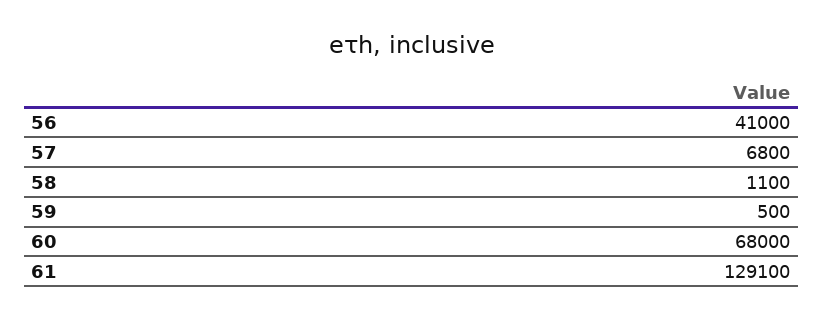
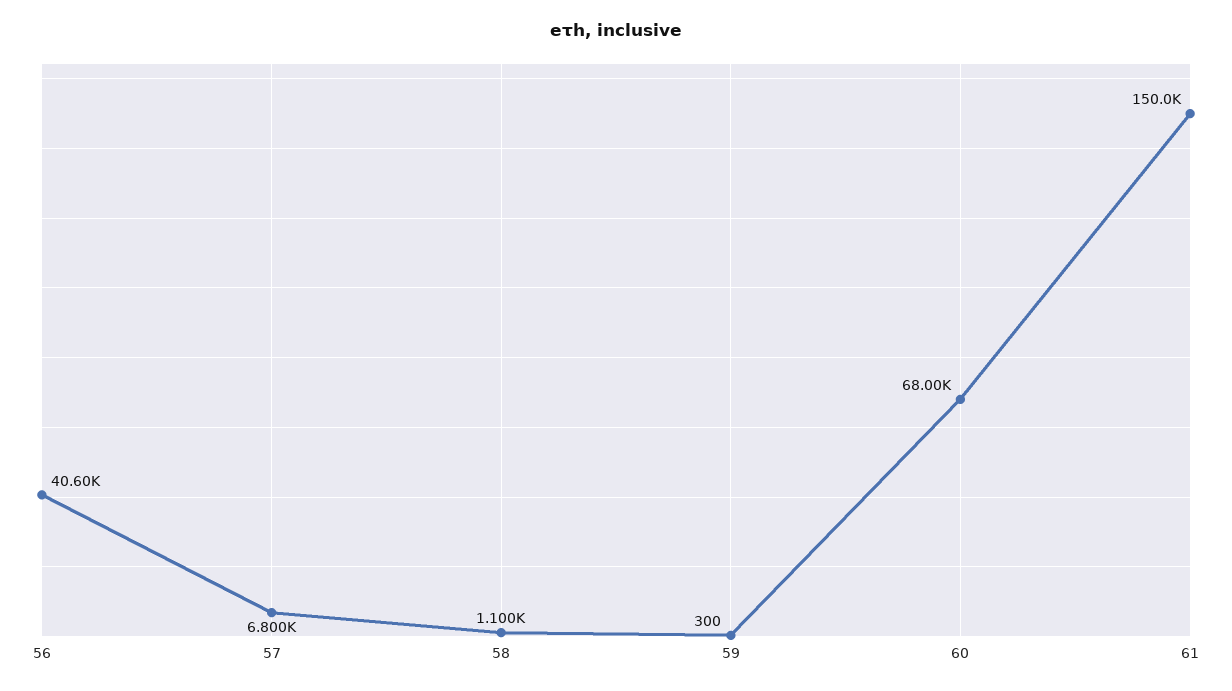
56: 41000 -> 40600
59: 500 -> 300
61: 129100 -> 150000

